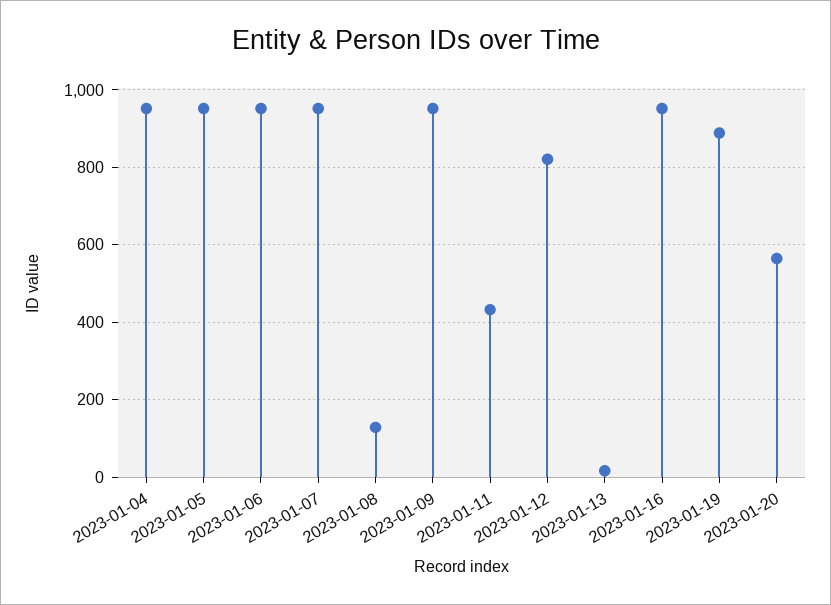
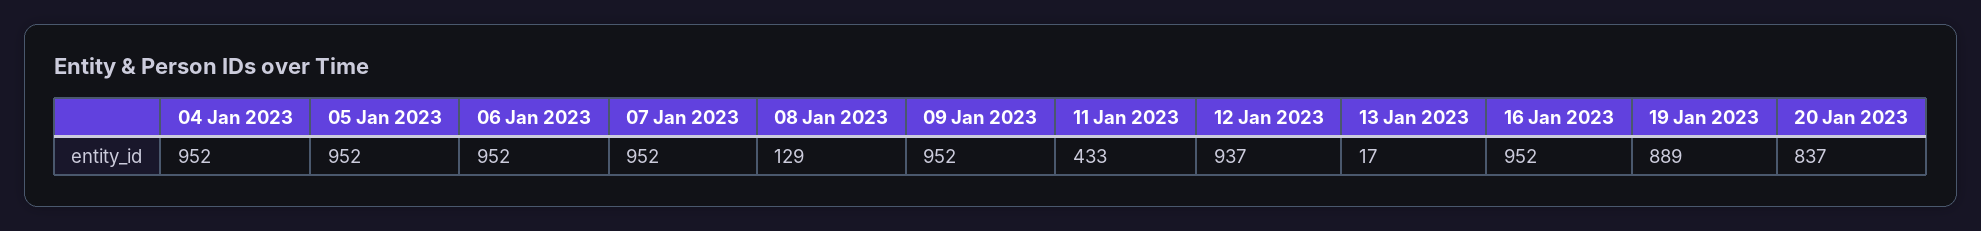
2023-01-12: 820 -> 937
2023-01-20: 560 -> 837

